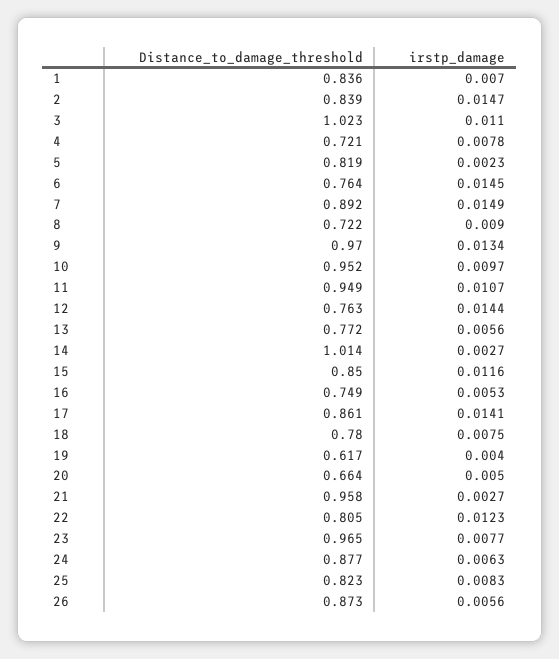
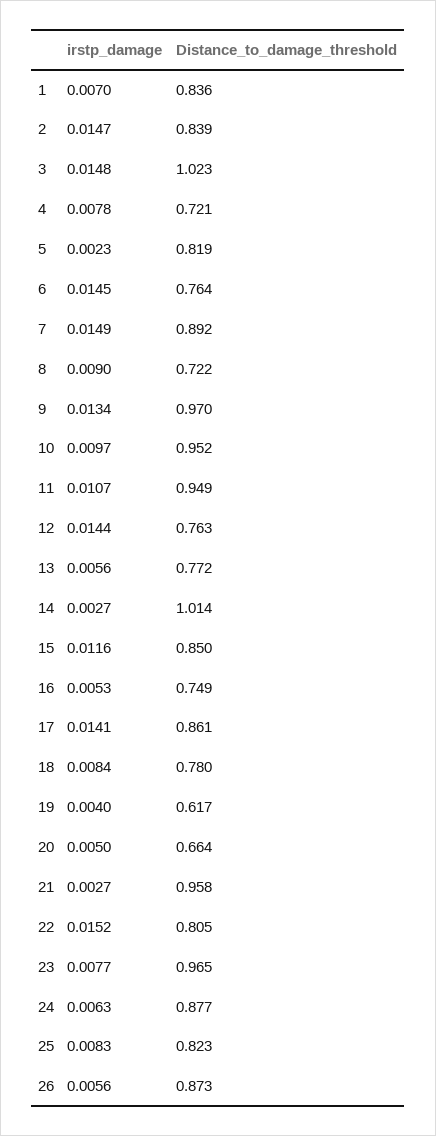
irstp_damage, 3: 0.011 -> 0.0148
irstp_damage, 18: 0.0075 -> 0.0084
irstp_damage, 22: 0.0123 -> 0.0152

